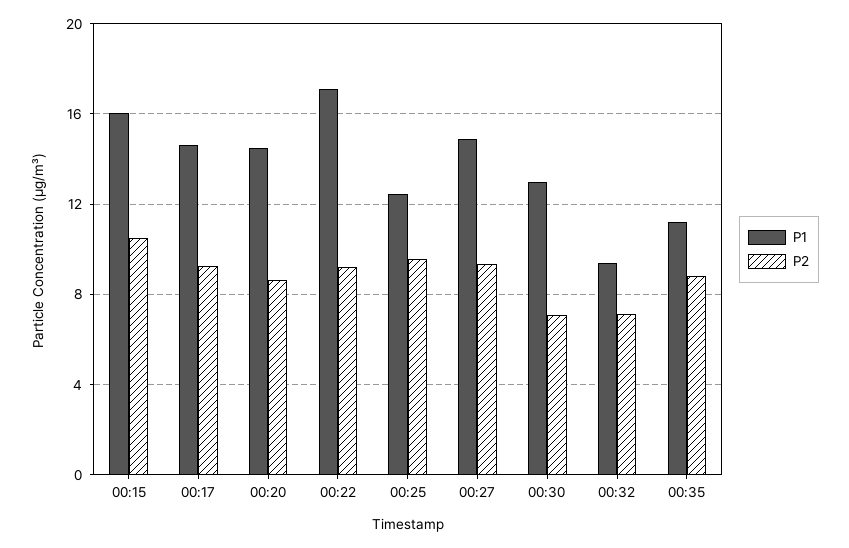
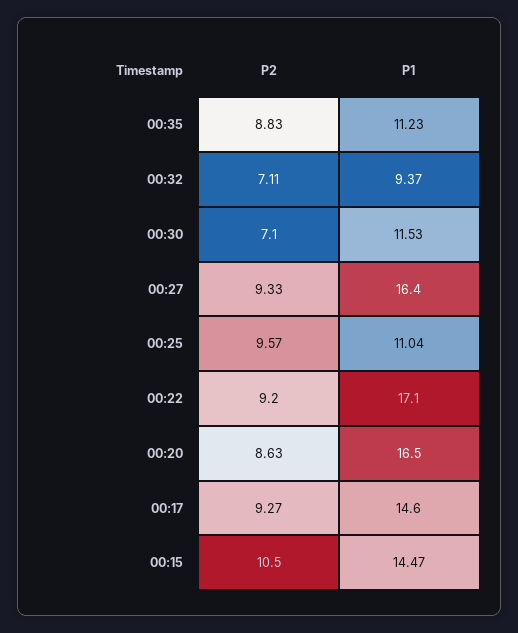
P1, 00:15: 16 -> 14.47
P1, 00:20: 14.5 -> 16.5
P1, 00:25: 12.5 -> 11.04
P1, 00:27: 15 -> 16.4
P1, 00:30: 13 -> 11.53

